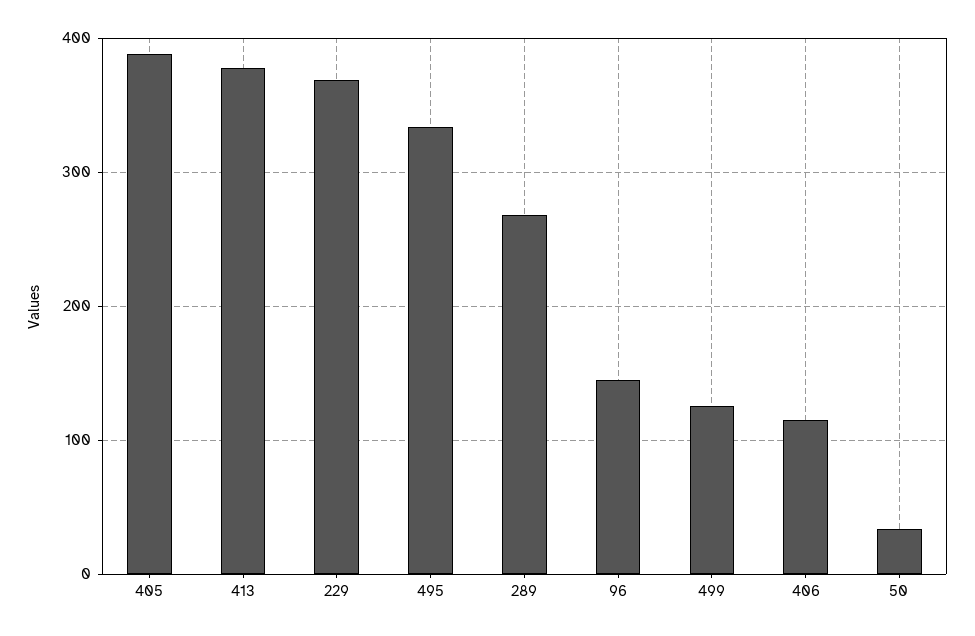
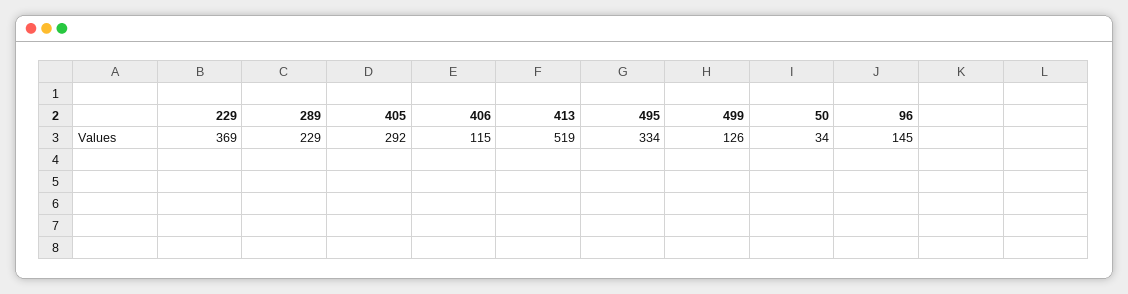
405: 390 -> 292
413: 380 -> 519
289: 270 -> 229

